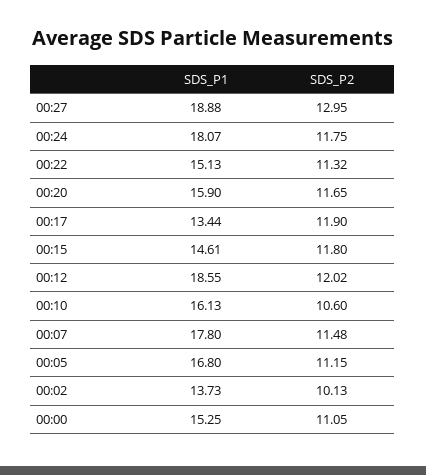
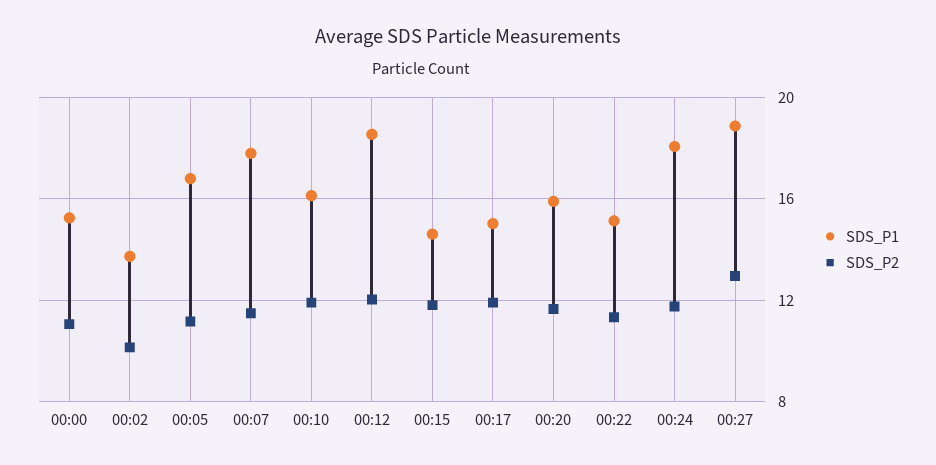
SDS_P1, 00:17: 13.44 -> 15
SDS_P2, 00:10: 10.6 -> 12

